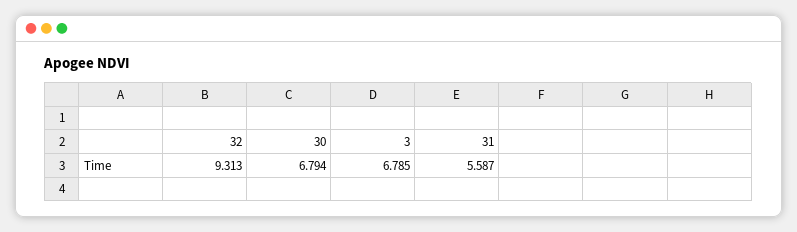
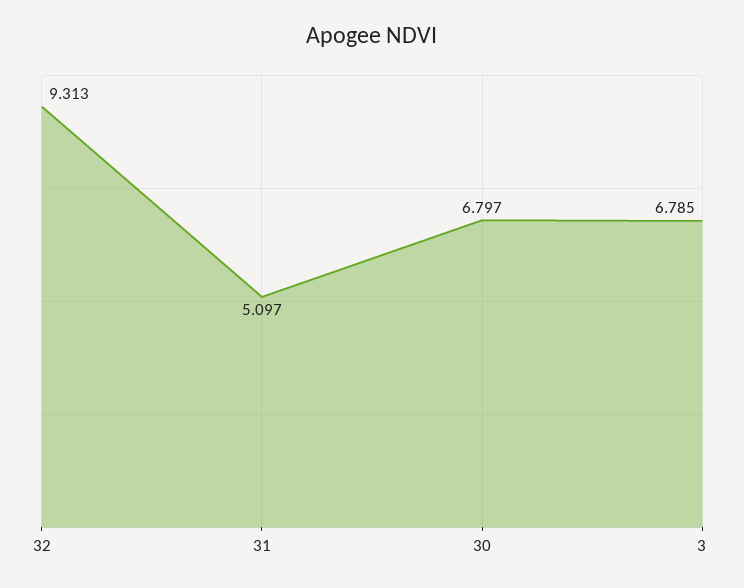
30: 6.794 -> 6.797
31: 5.587 -> 5.097

